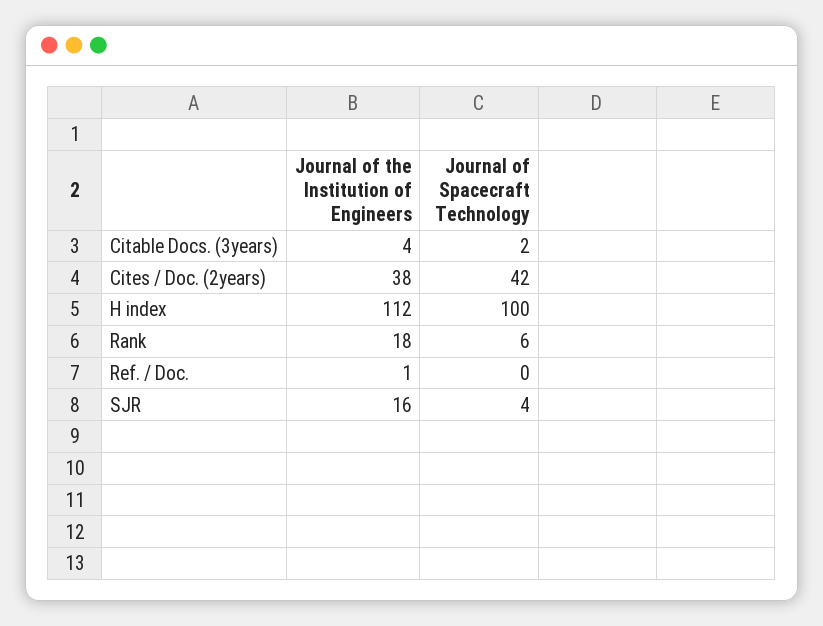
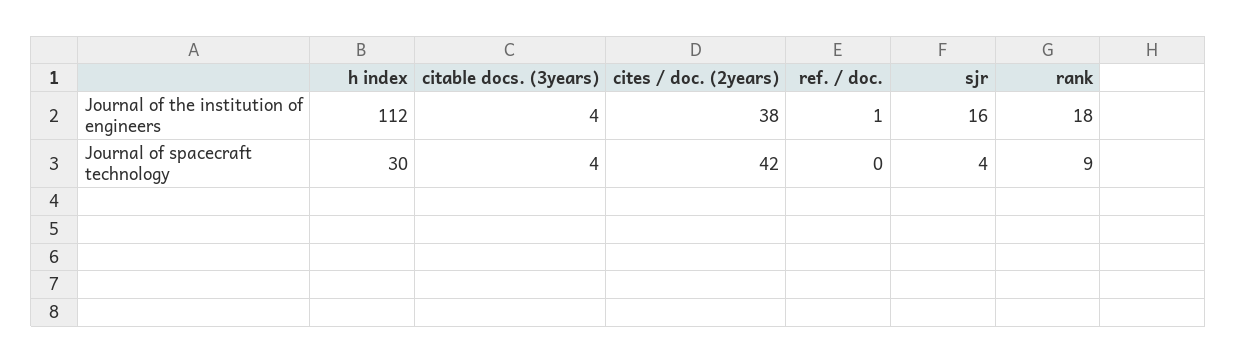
Journal of Spacecraft Technology, Citable Docs. (3years): 2 -> 4
Journal of Spacecraft Technology, H index: 100 -> 30
Journal of Spacecraft Technology, Rank: 6 -> 9

